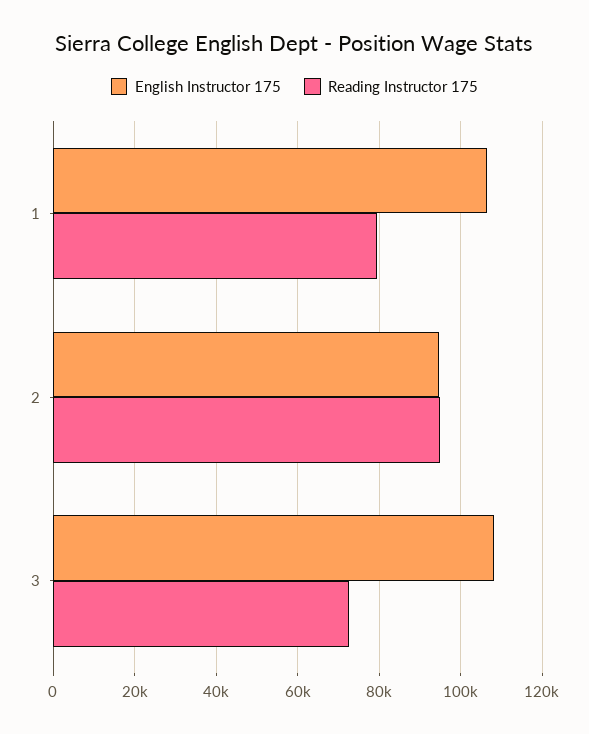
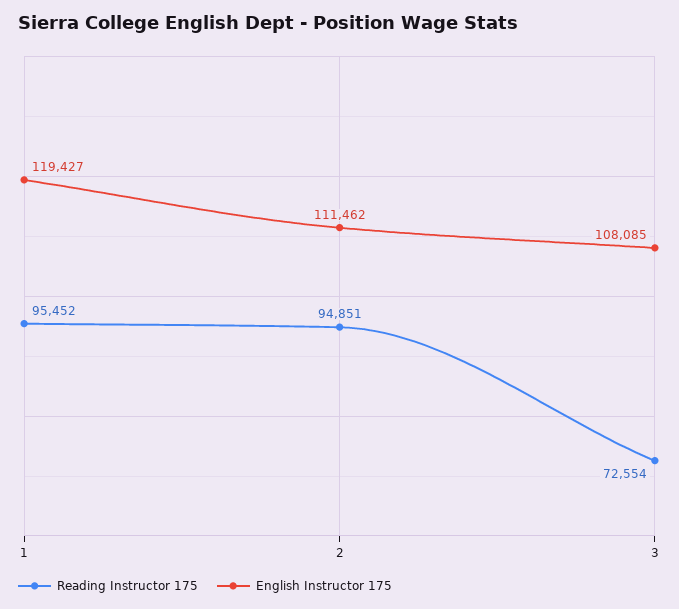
English Instructor 175, 1: 106000 -> 119427
Reading Instructor 175, 1: 80000 -> 95452
English Instructor 175, 2: 94000 -> 111462

